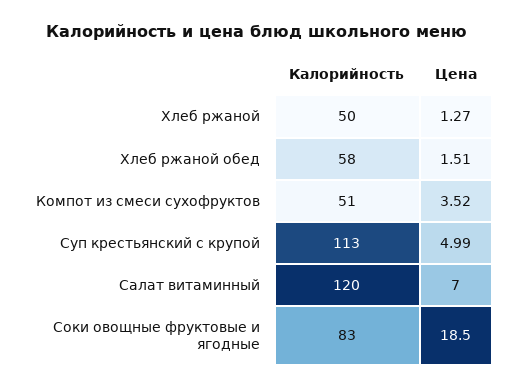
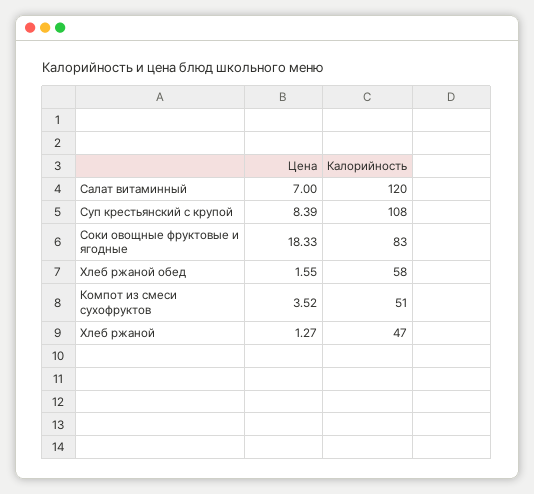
Калорийность, Хлеб ржаной: 50 -> 47
Цена, Хлеб ржаной обед: 1.51 -> 1.55
Калорийность, Суп крестьянский с крупой: 113 -> 108
Цена, Суп крестьянский с крупой: 4.99 -> 8.39
Цена, Соки овощные фруктовые и ягодные: 18.5 -> 18.33

